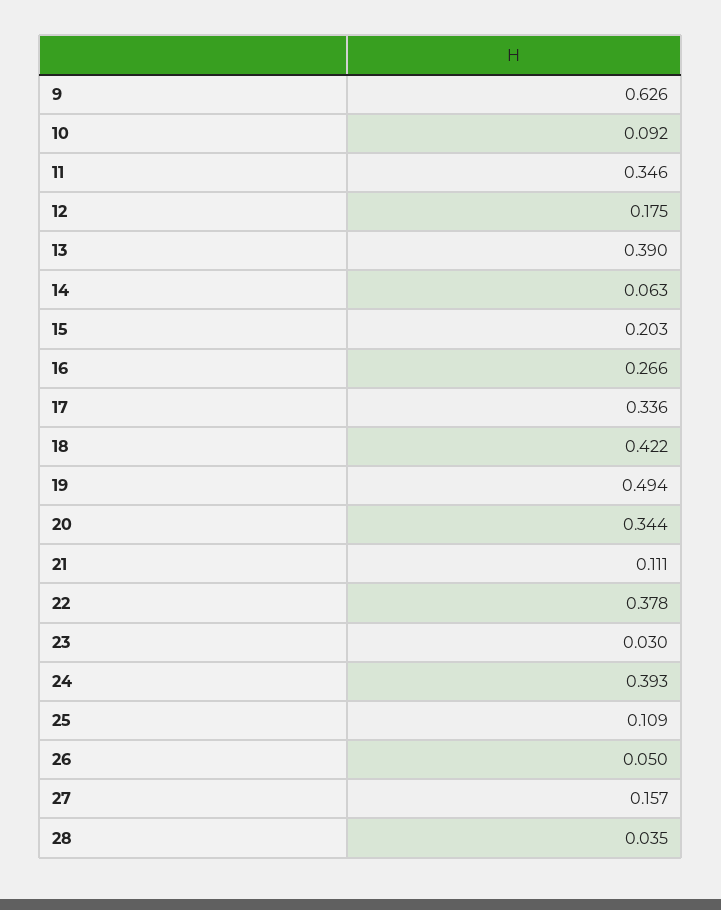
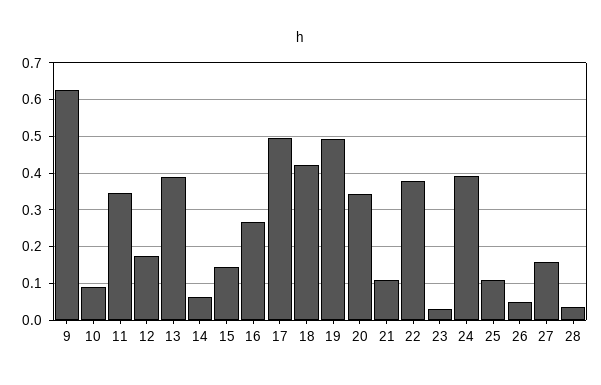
15: 0.203 -> 0.14
17: 0.336 -> 0.5

